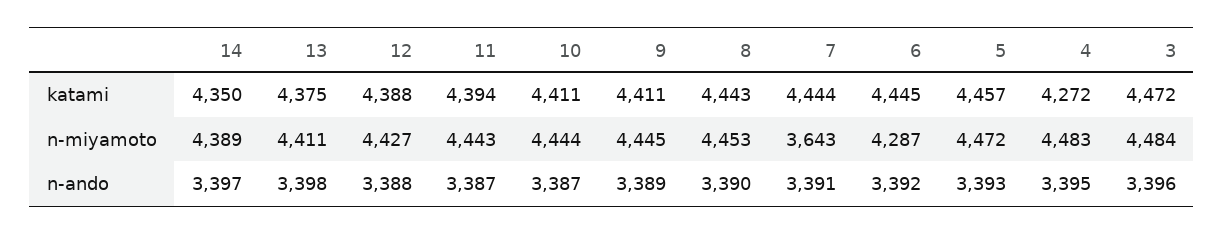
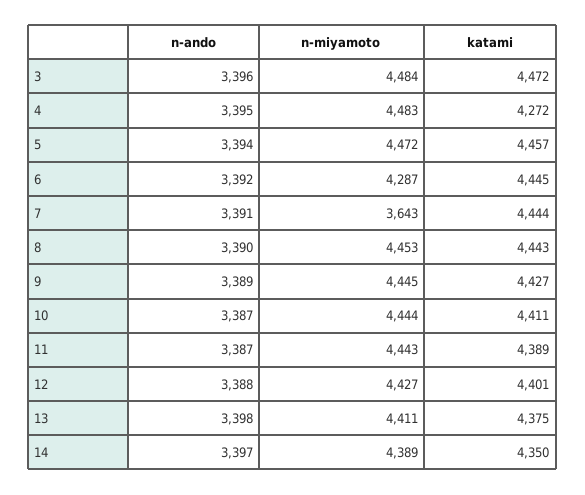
12, katami: 4388 -> 4401
11, katami: 4394 -> 4389
9, katami: 4411 -> 4427
5, n-ando: 3393 -> 3394

